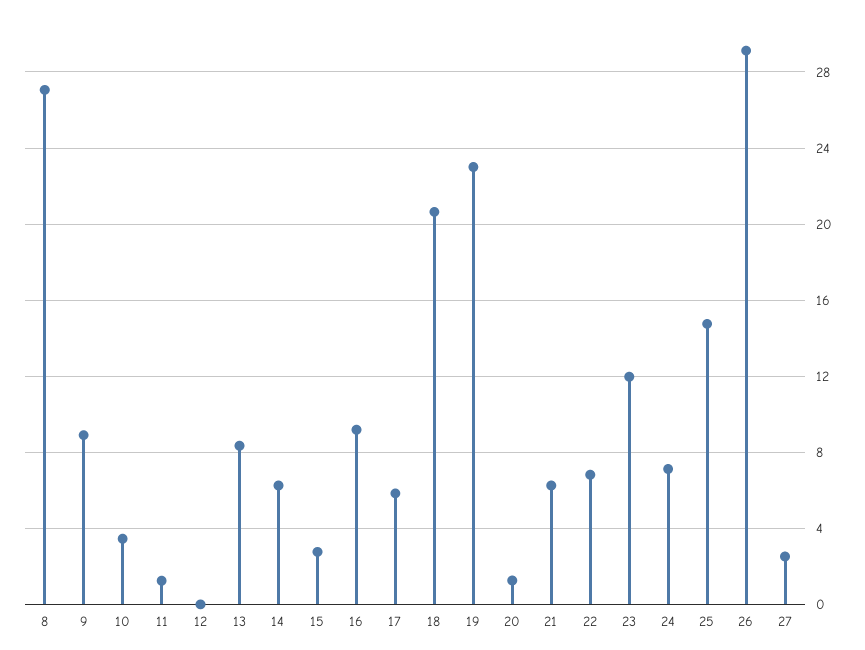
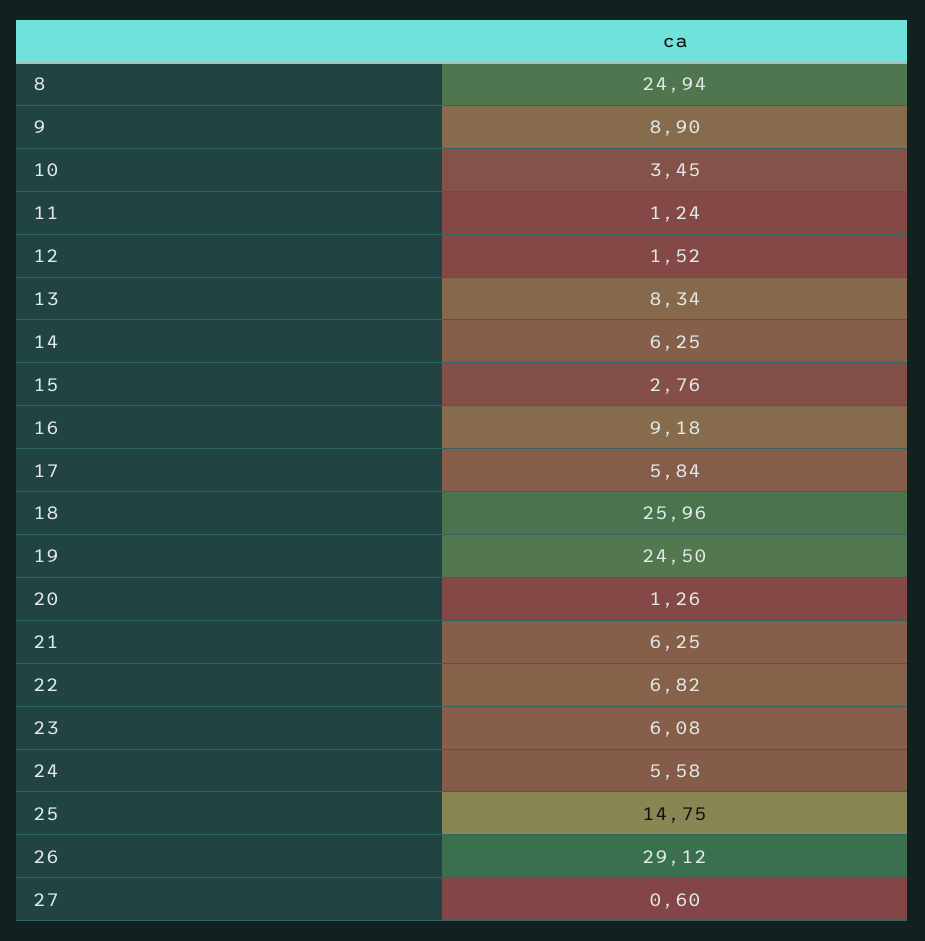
8: 27 -> 24.94
12: 0 -> 1.52
18: 20.5 -> 25.96
19: 23 -> 24.5
23: 12 -> 6.08
24: 7 -> 5.58
27: 2.5 -> 0.6

